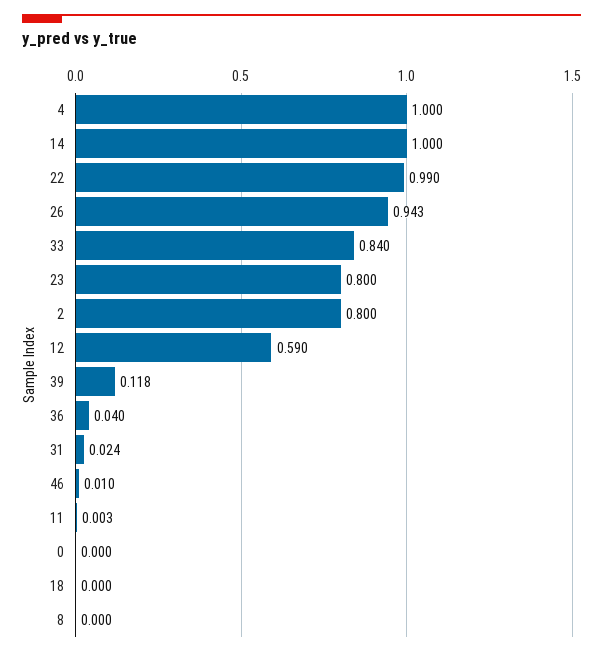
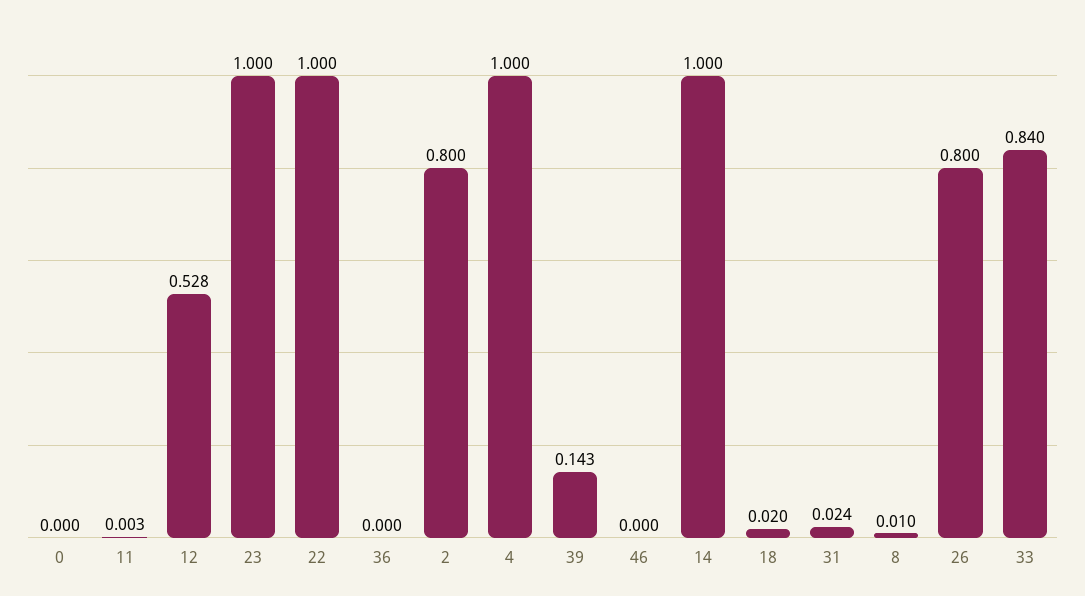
22: 0.99 -> 1
26: 0.943 -> 0.8
23: 0.8 -> 1
12: 0.59 -> 0.528
39: 0.118 -> 0.143
36: 0.04 -> 0
46: 0.01 -> 0
18: 0 -> 0.02
8: 0 -> 0.01

